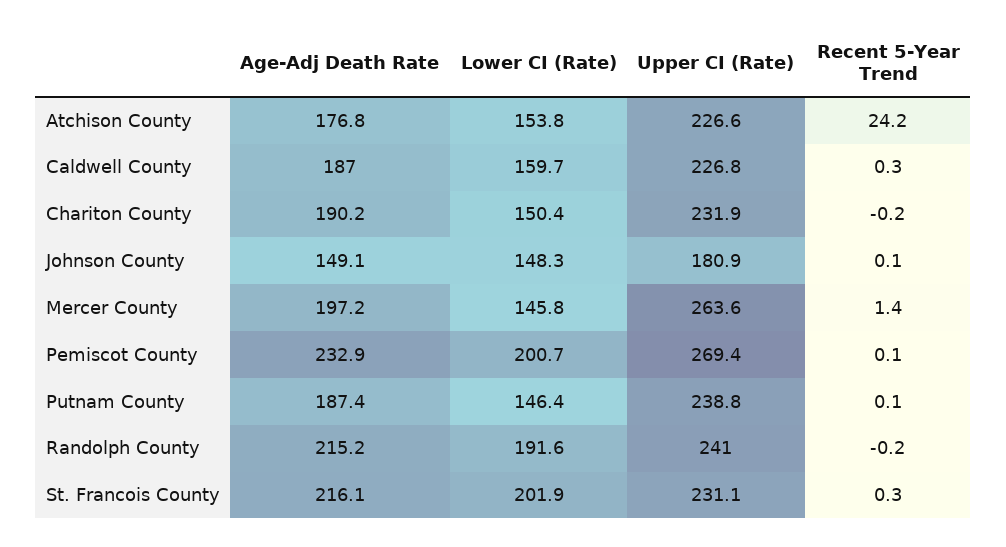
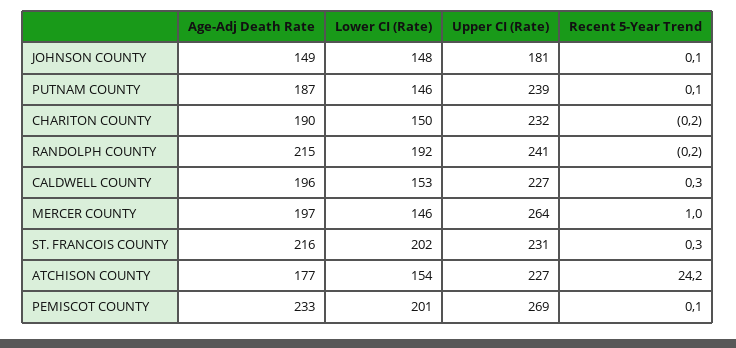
Age-Adj Death Rate, Caldwell County: 187 -> 196
Lower CI (Rate), Caldwell County: 159.7 -> 153
Recent 5-Year Trend, Mercer County: 1.4 -> 1

